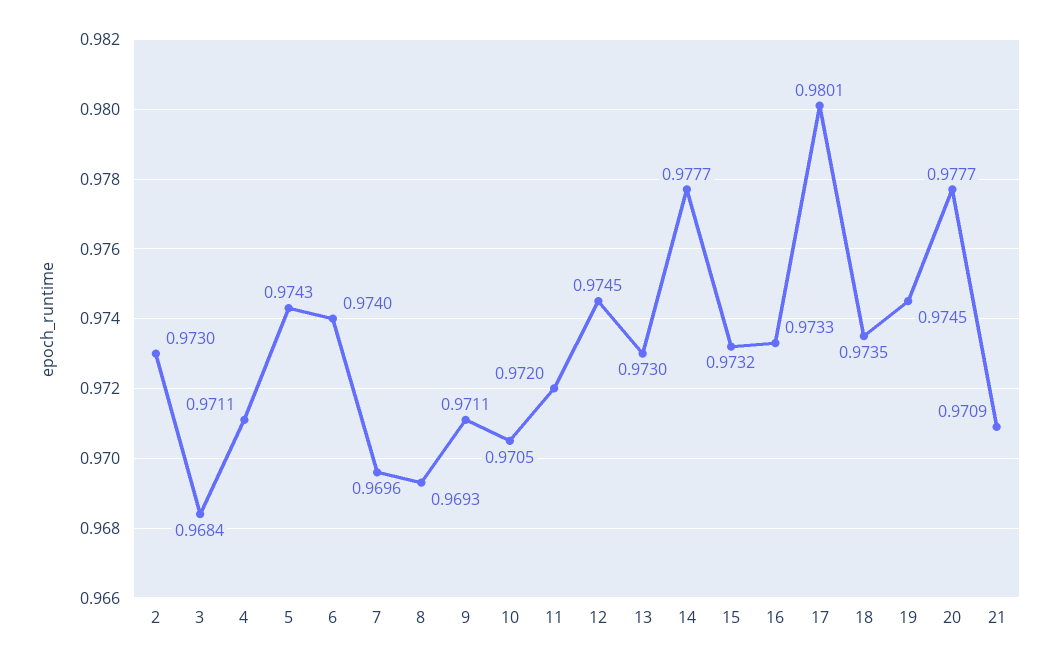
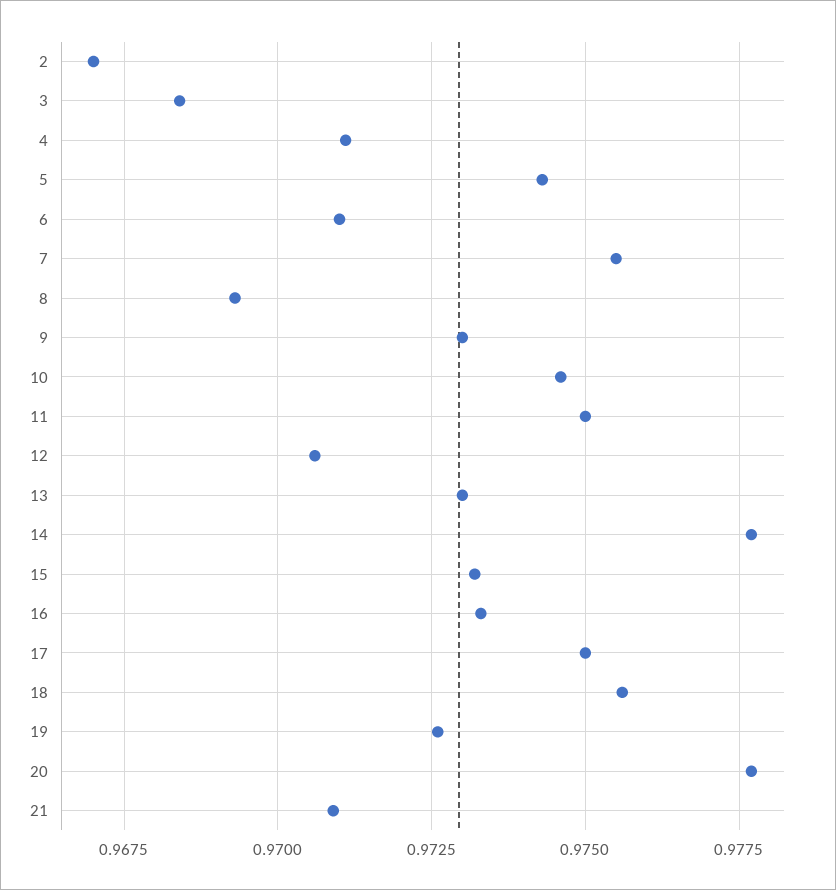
2: 0.973 -> 0.967
6: 0.974 -> 0.971
7: 0.9696 -> 0.9755
9: 0.9711 -> 0.973
10: 0.9705 -> 0.9745
11: 0.972 -> 0.975
12: 0.9745 -> 0.9705
17: 0.9801 -> 0.975
18: 0.9735 -> 0.9755
19: 0.9745 -> 0.9725

